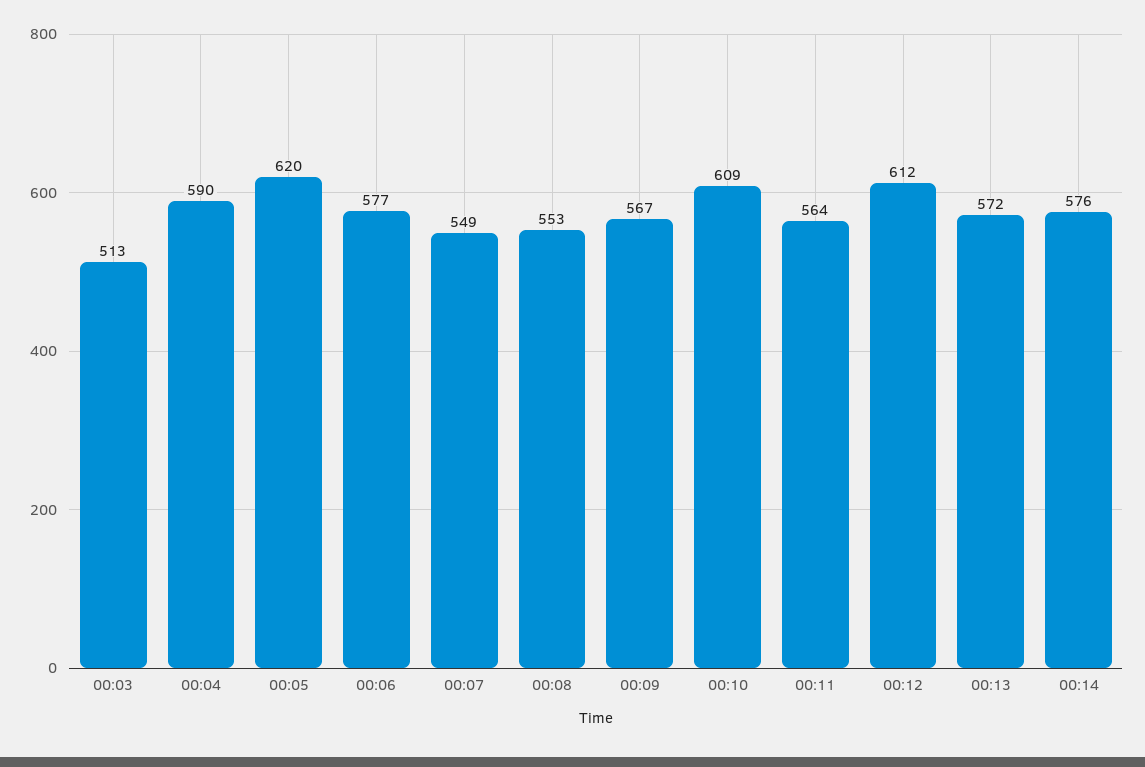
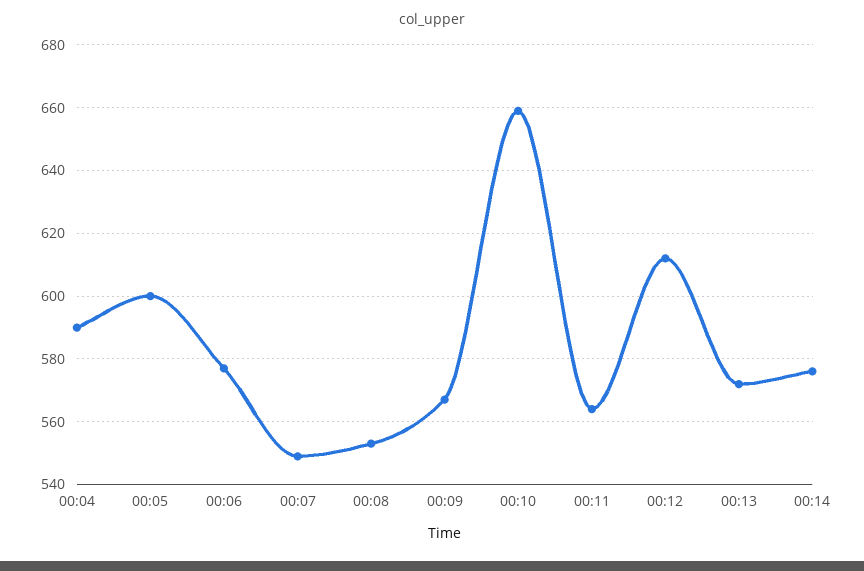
00:03: 513 -> none
00:05: 620 -> 600
00:10: 609 -> 660

